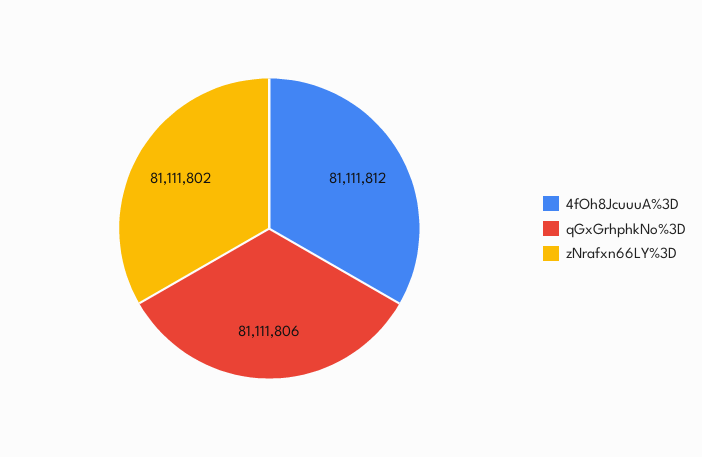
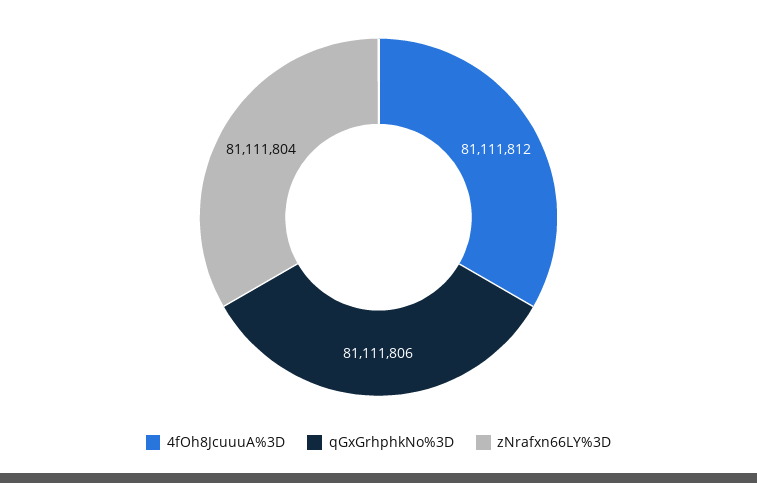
zNrafxn66LY%3D: 81111802 -> 81111804

